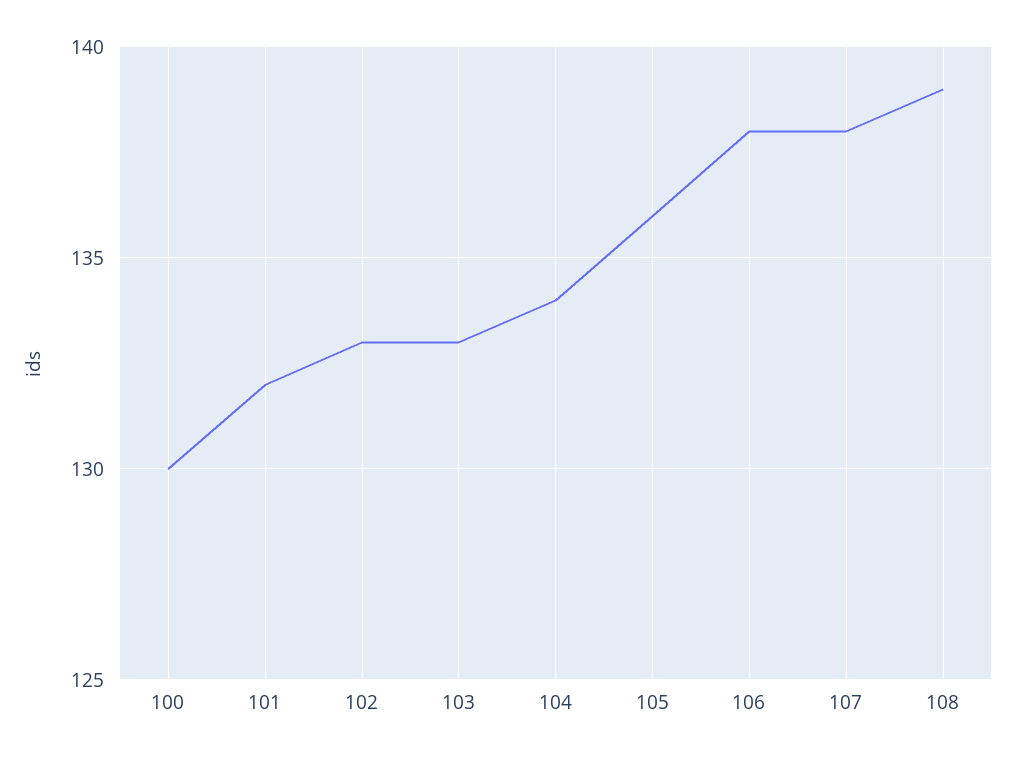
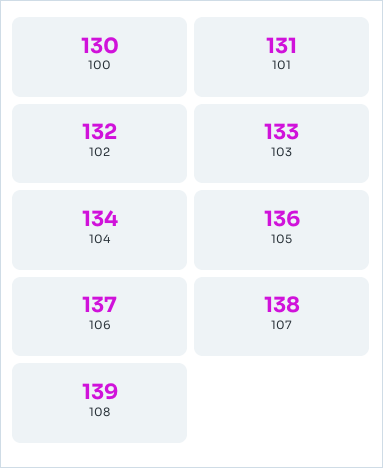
101: 132 -> 131
102: 133 -> 132
106: 138 -> 137

